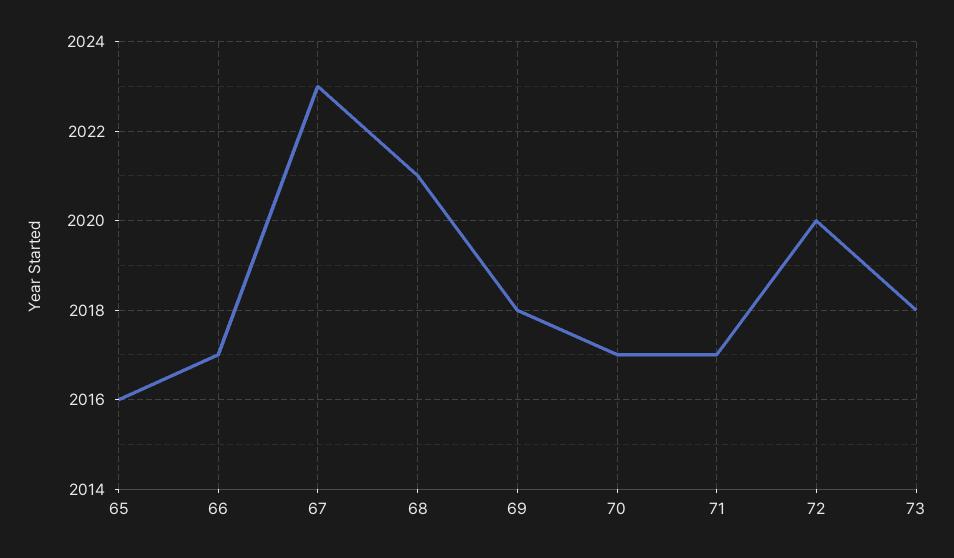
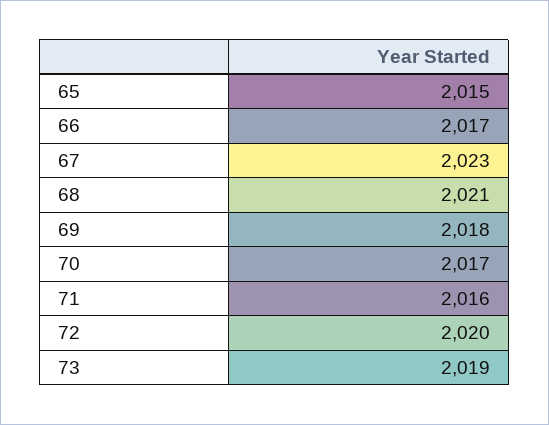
65: 2016 -> 2015
71: 2017 -> 2016
73: 2018 -> 2019

